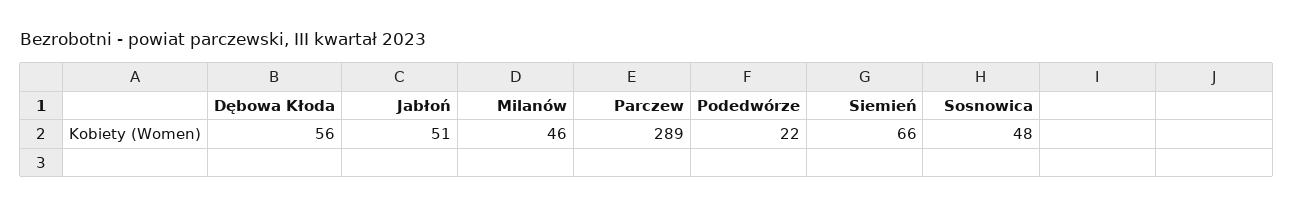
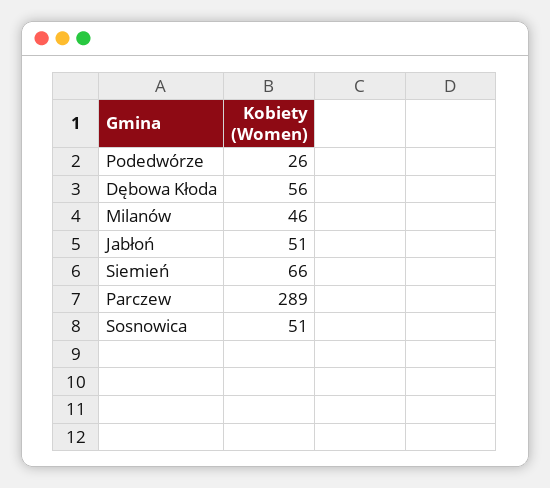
Podedwórze: 22 -> 26
Sosnowica: 48 -> 51

